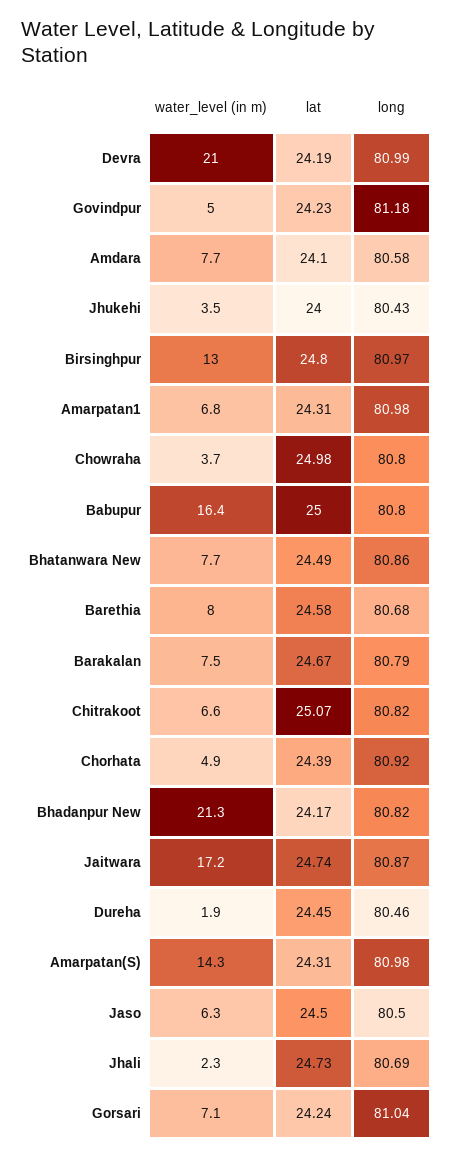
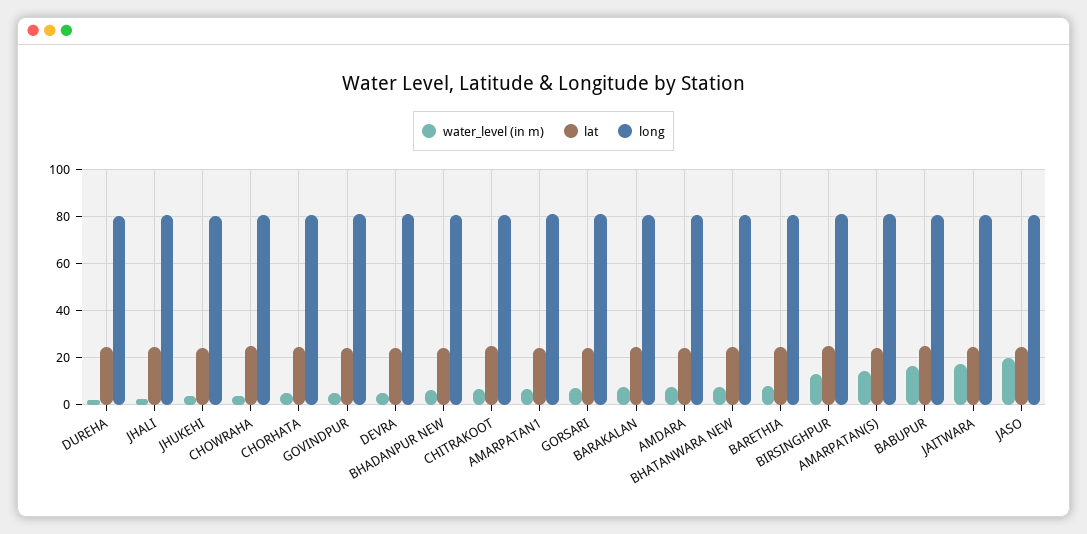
water_level (in m), Devra: 21 -> 5
water_level (in m), Bhadanpur New: 21.3 -> 5
water_level (in m), Jaso: 6.3 -> 20

